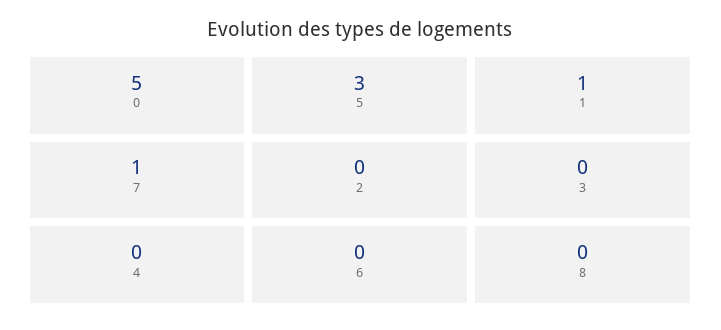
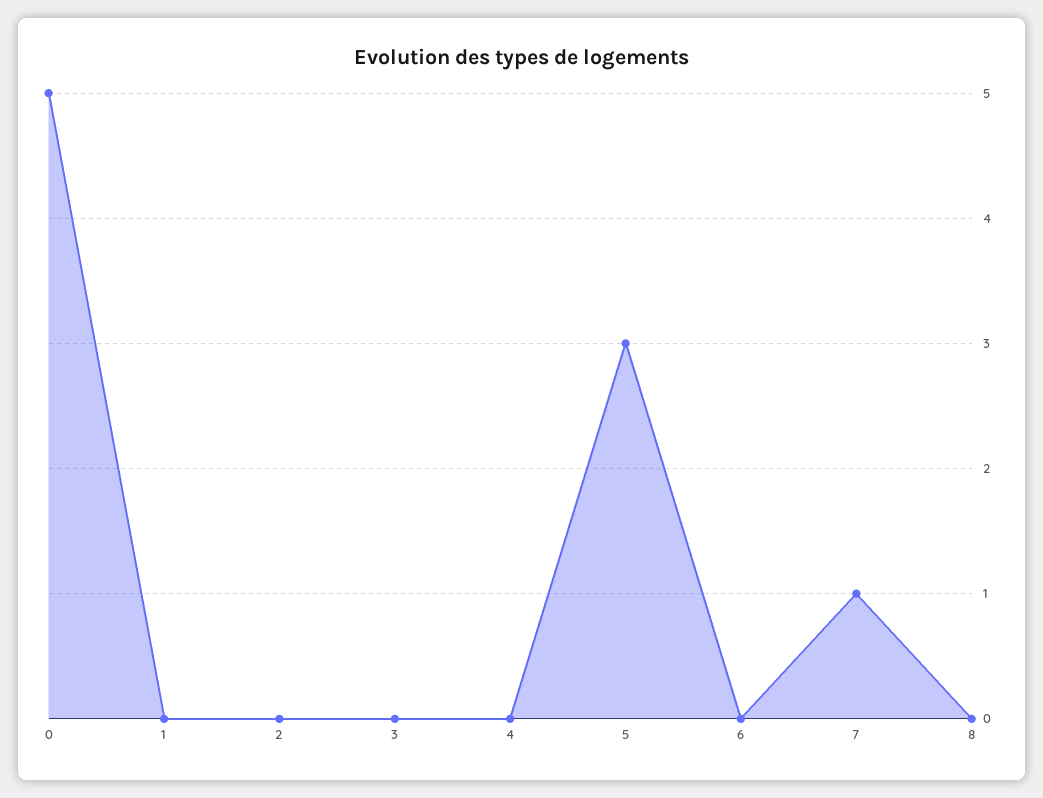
1: 1 -> 0

